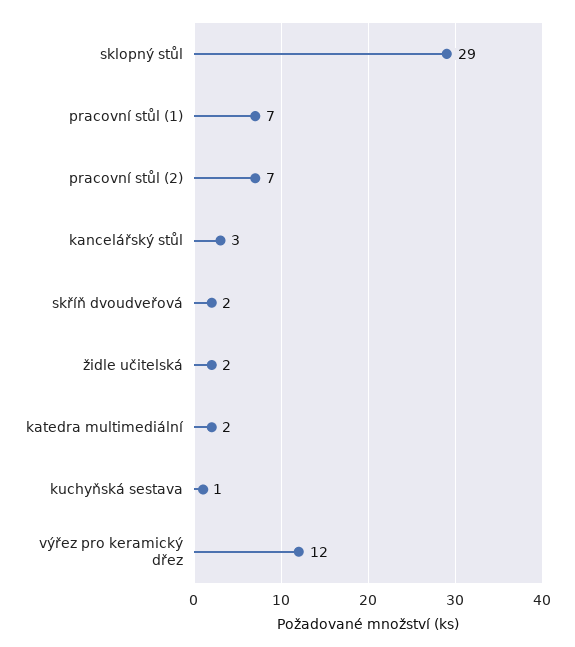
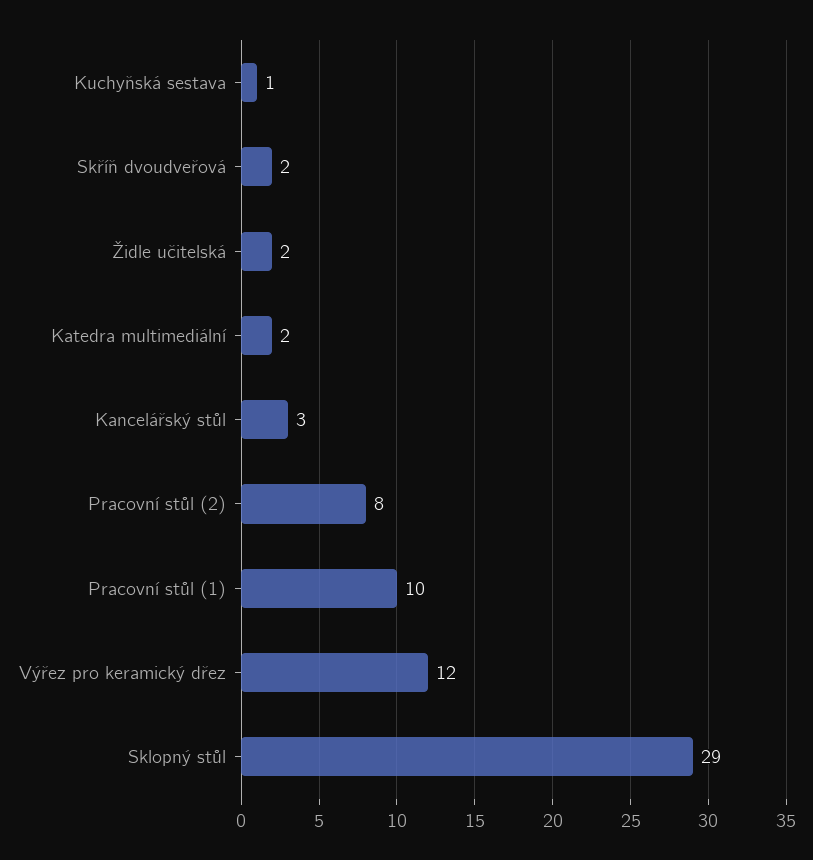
pracovní stůl (1): 7 -> 10
pracovní stůl (2): 7 -> 8

